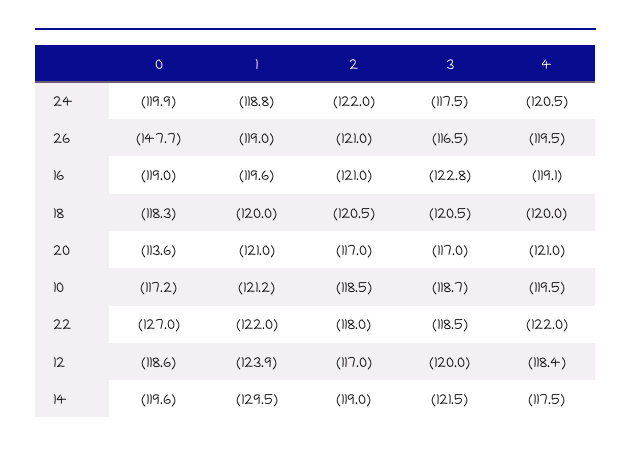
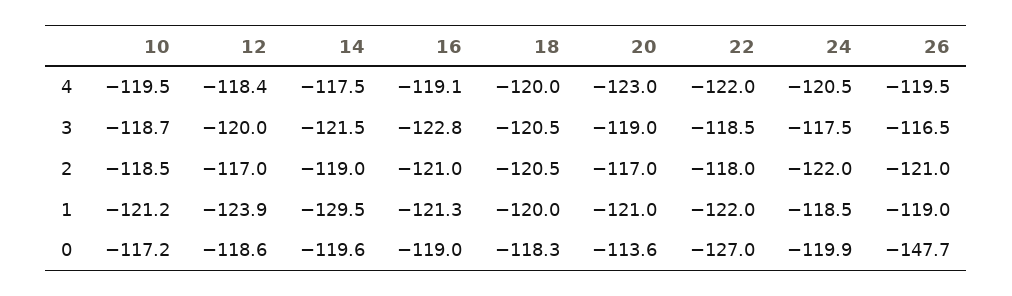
1, 24: -118.8 -> -118.5
1, 16: -119.6 -> -121.3
3, 20: -117 -> -119
4, 20: -121 -> -123

